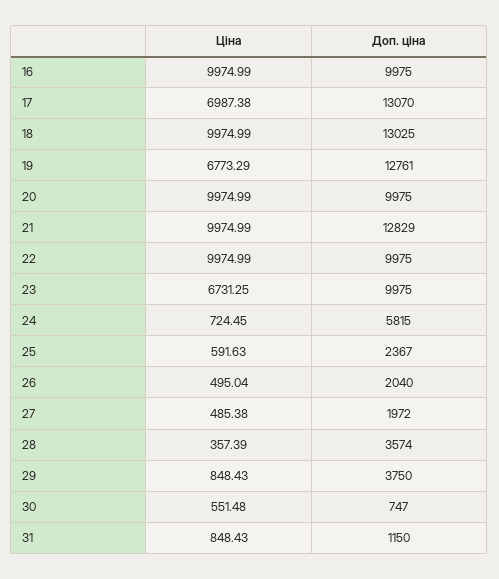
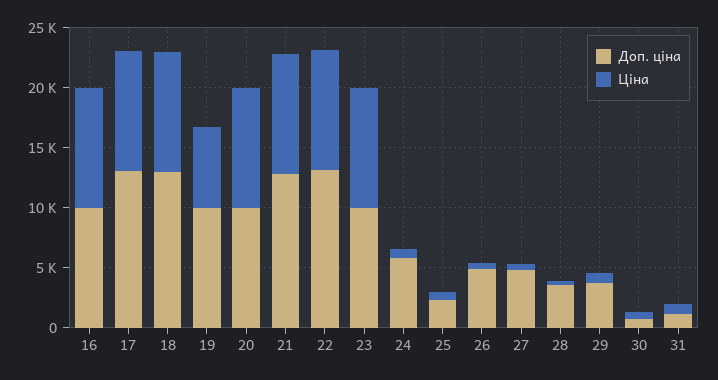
Ціна, 17: 6987.38 -> 10000
Доп. ціна, 19: 12761 -> 10000
Доп. ціна, 22: 9975 -> 13000
Ціна, 23: 6731.25 -> 10000
Доп. ціна, 26: 2040 -> 5000
Доп. ціна, 27: 1972 -> 5000

